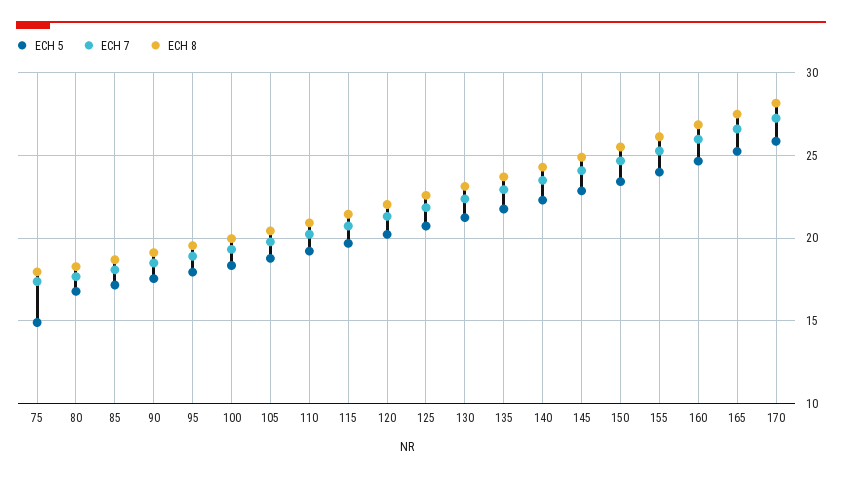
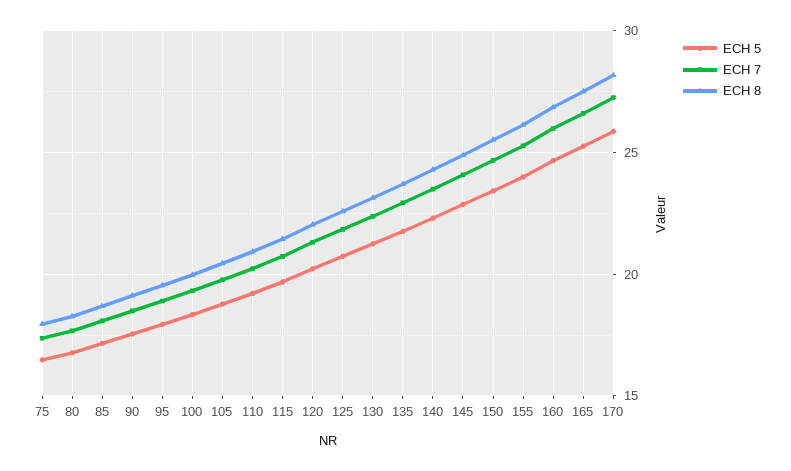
ECH 5, 75: 15 -> 16.5

